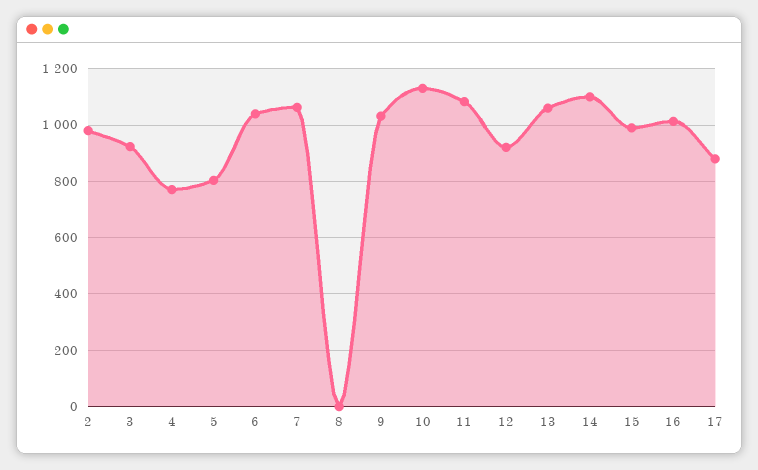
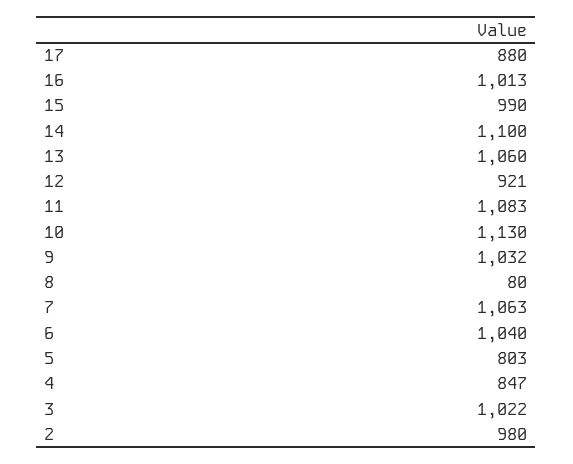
3: 925 -> 1022
4: 775 -> 847
8: 0 -> 80

